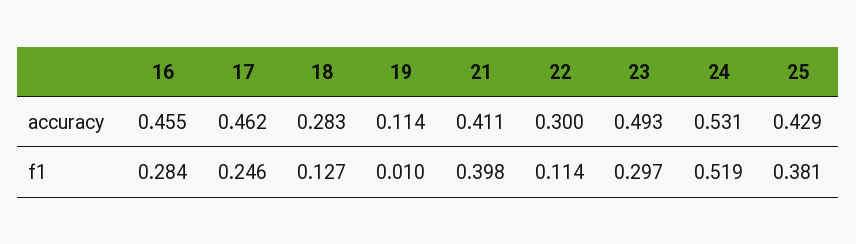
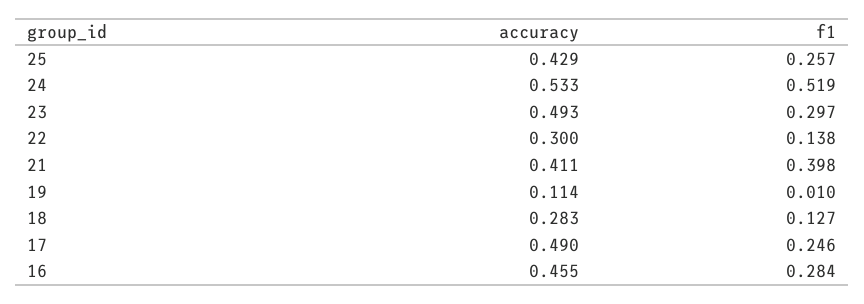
17, accuracy: 0.462 -> 0.49
24, accuracy: 0.531 -> 0.533
22, f1: 0.114 -> 0.138
25, f1: 0.381 -> 0.257

